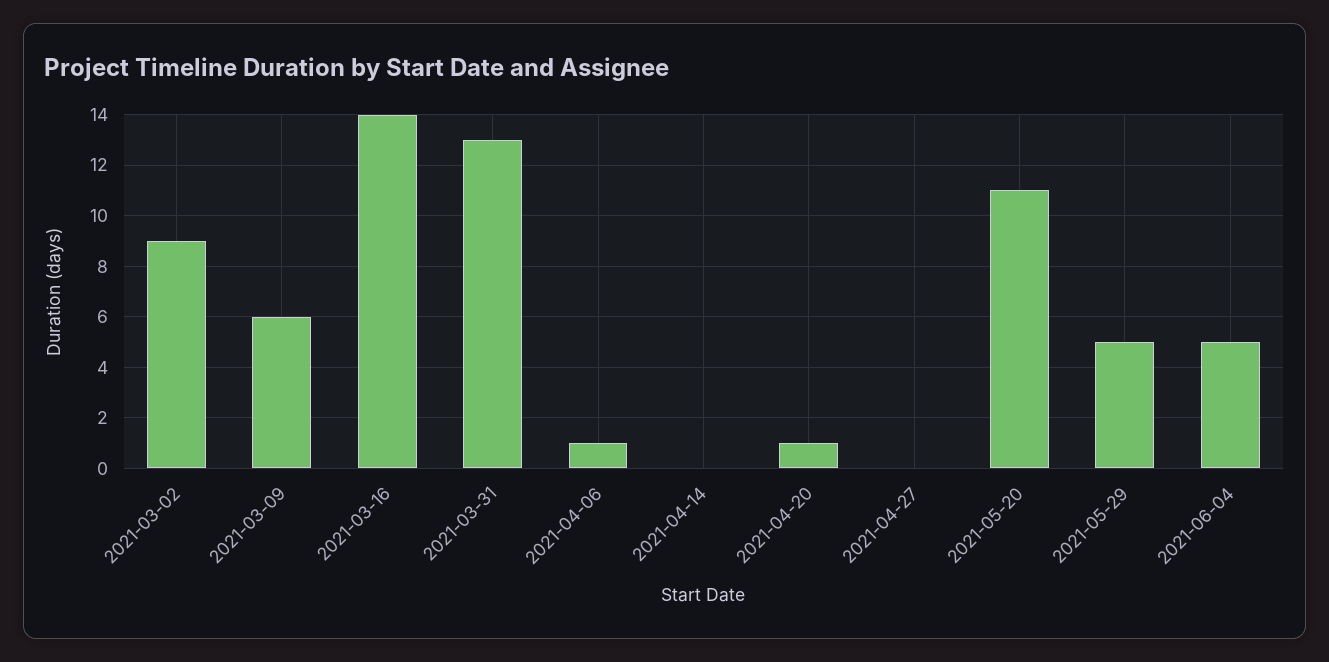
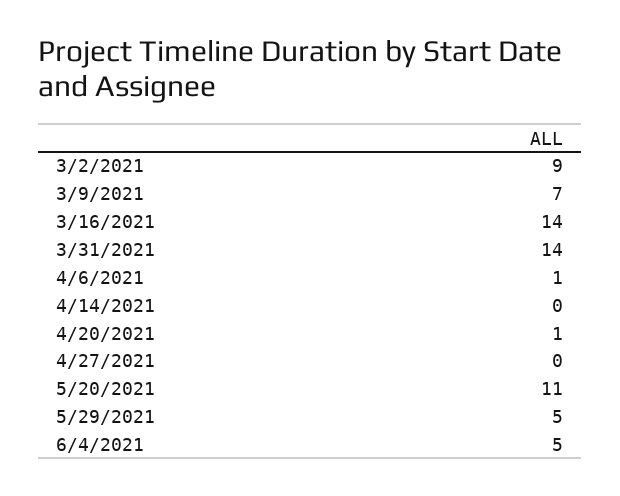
2021-03-09: 6 -> 7
2021-03-31: 13 -> 14

